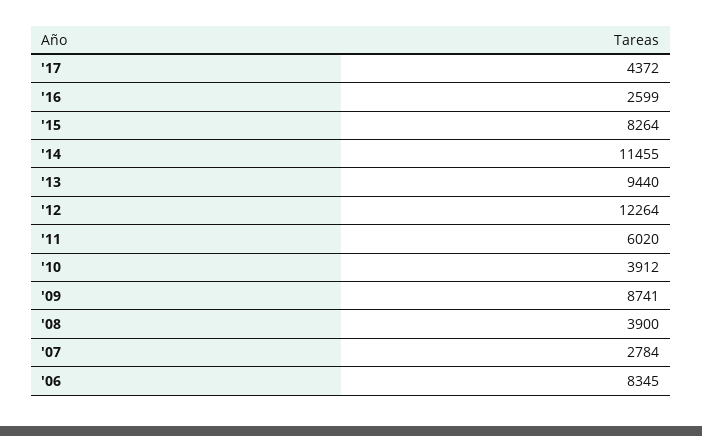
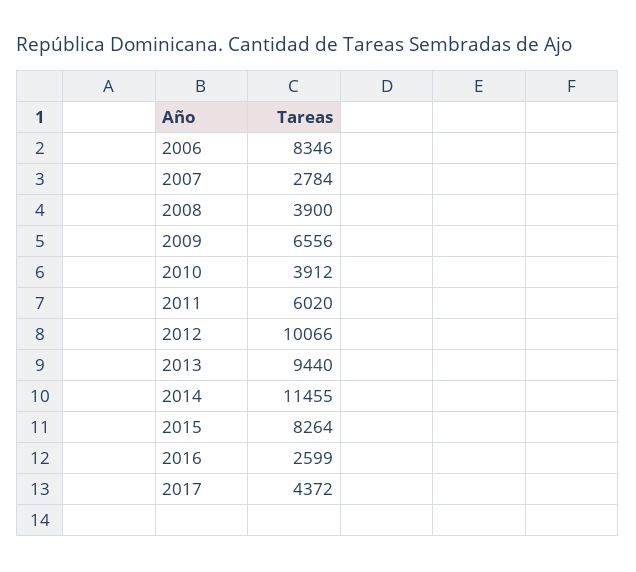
'12: 12264 -> 10066
'09: 8741 -> 6556
'06: 8345 -> 8346

